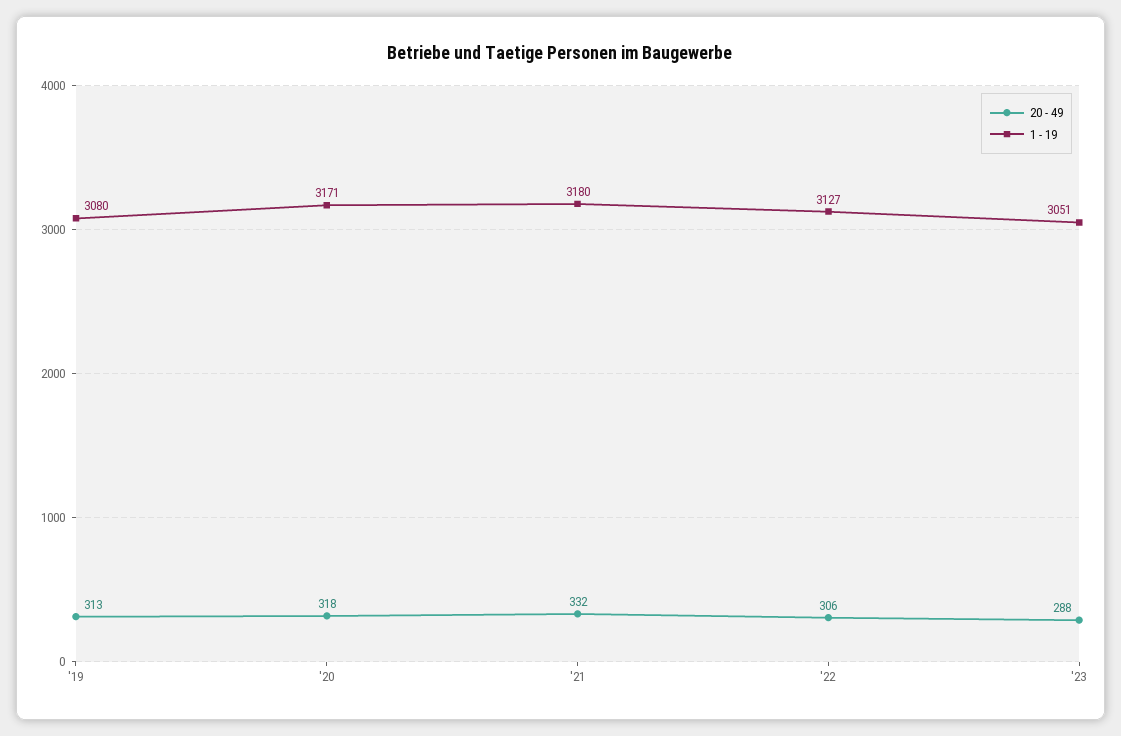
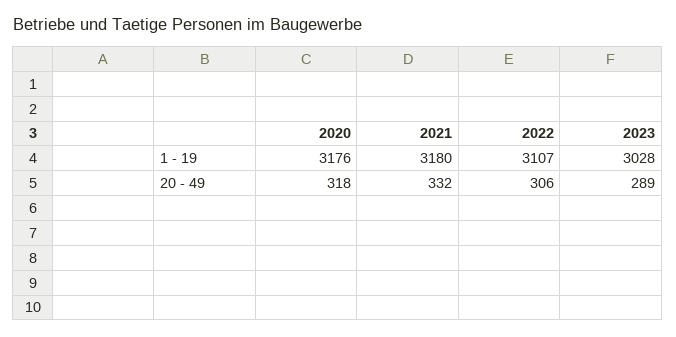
20 - 49, '19: 313 -> none
1 - 19, '19: 3080 -> none
1 - 19, '20: 3171 -> 3176
1 - 19, '22: 3127 -> 3107
20 - 49, '23: 288 -> 289
1 - 19, '23: 3051 -> 3028

